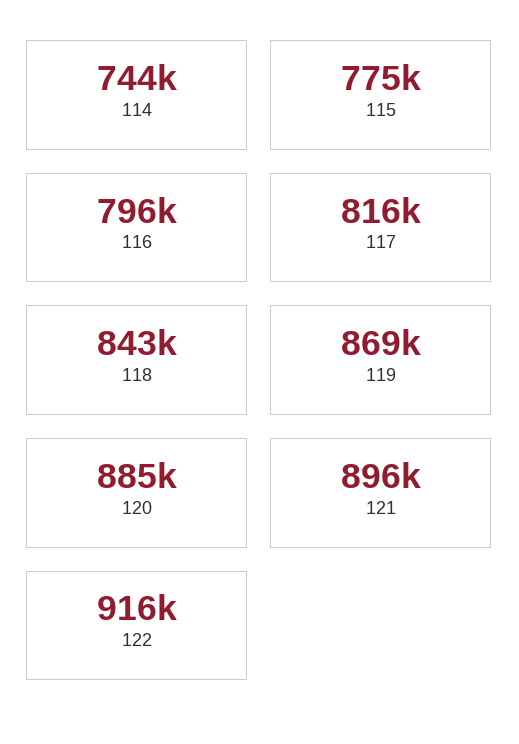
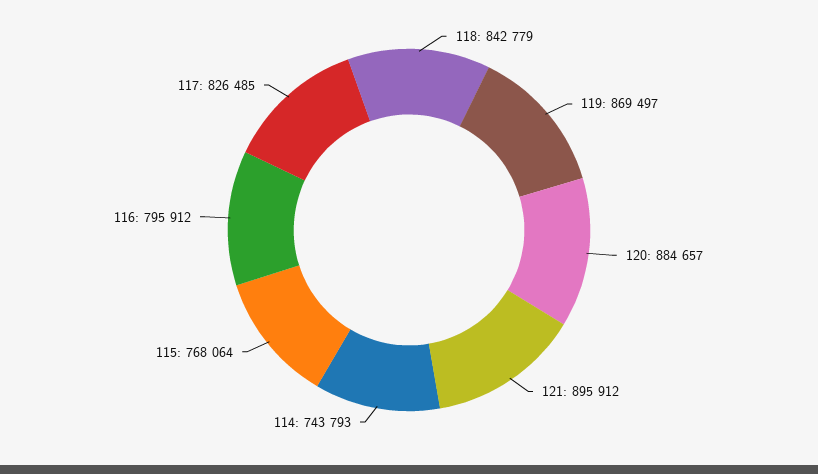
115: 775000 -> 768064
117: 816000 -> 826485
122: 916000 -> none

